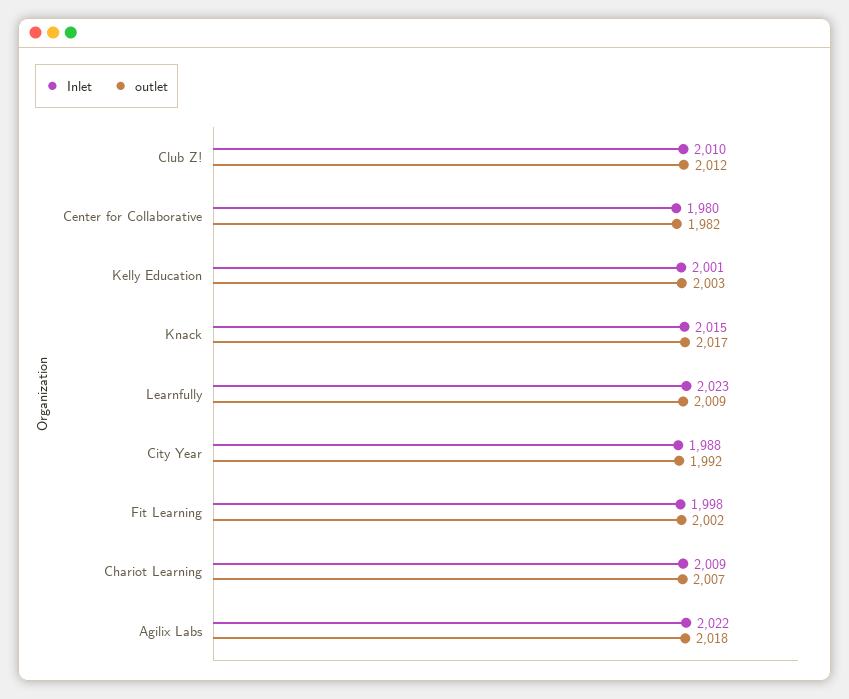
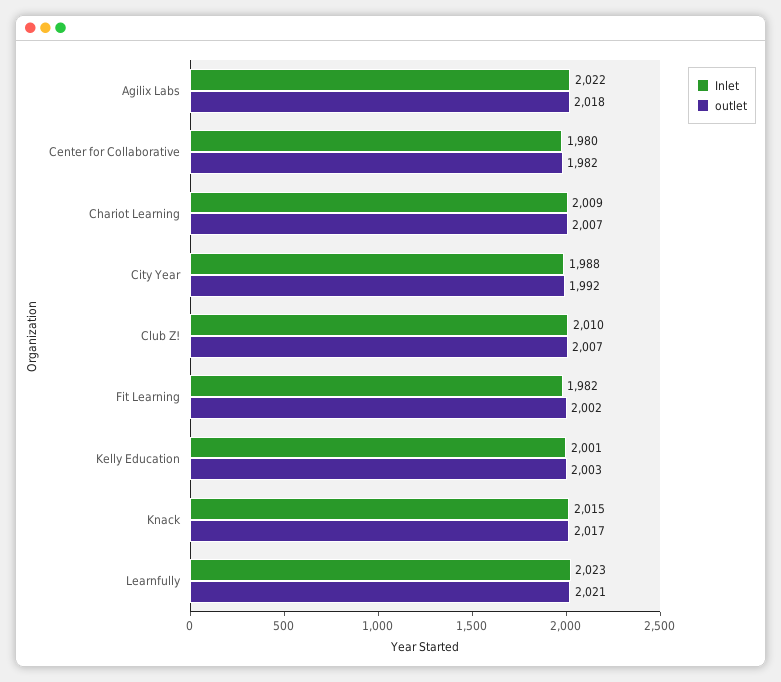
outlet, Club Z!: 2012 -> 2007
outlet, Learnfully: 2009 -> 2021
Inlet, Fit Learning: 1998 -> 1982

